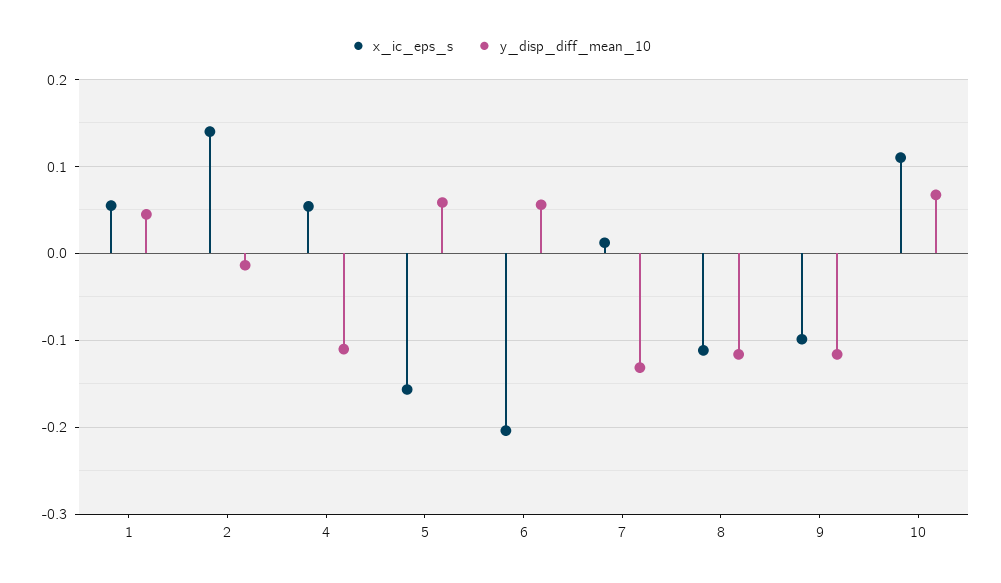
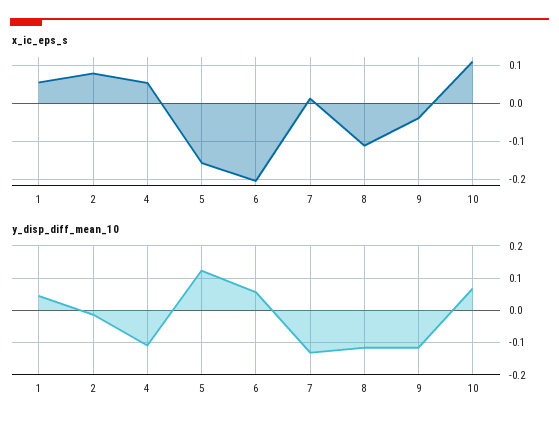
x_ic_eps_s, 2: 0.14 -> 0.08
y_disp_diff_mean_10, 5: 0.06 -> 0.12
x_ic_eps_s, 9: -0.1 -> -0.04

